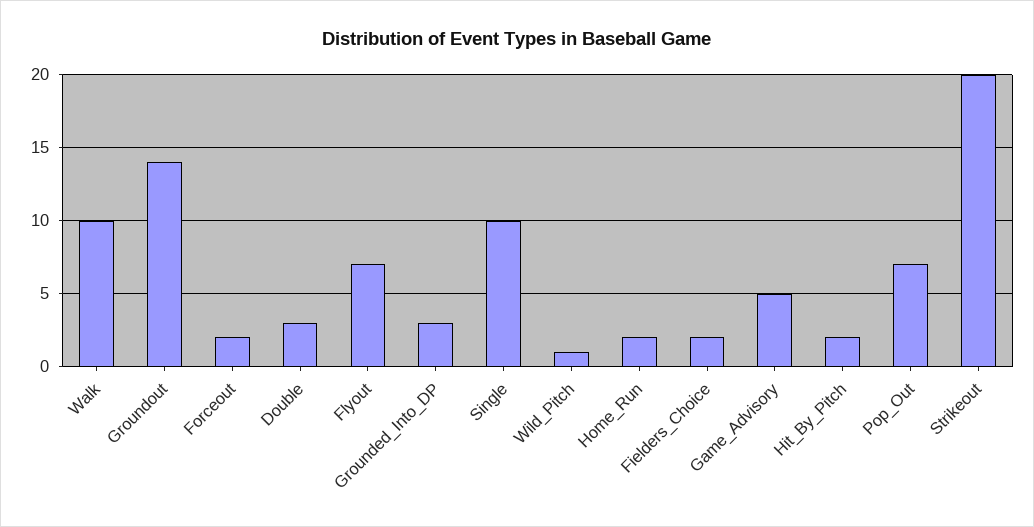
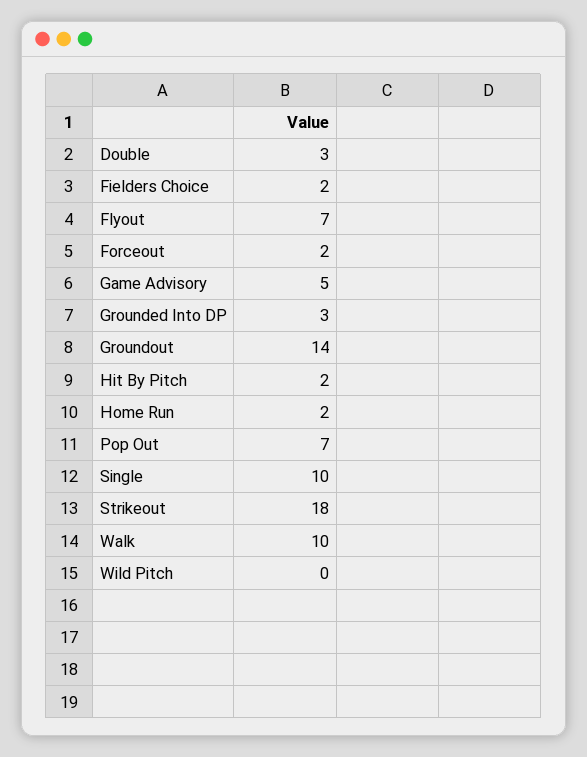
Wild_Pitch: 1 -> 0
Strikeout: 20 -> 18

